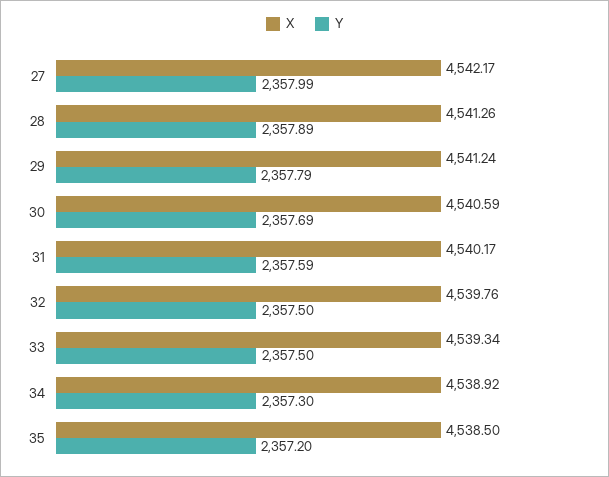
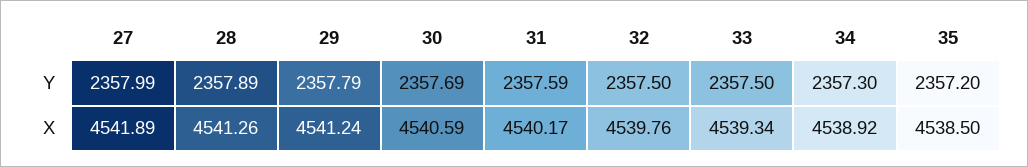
X, 27: 4542.17 -> 4541.89

